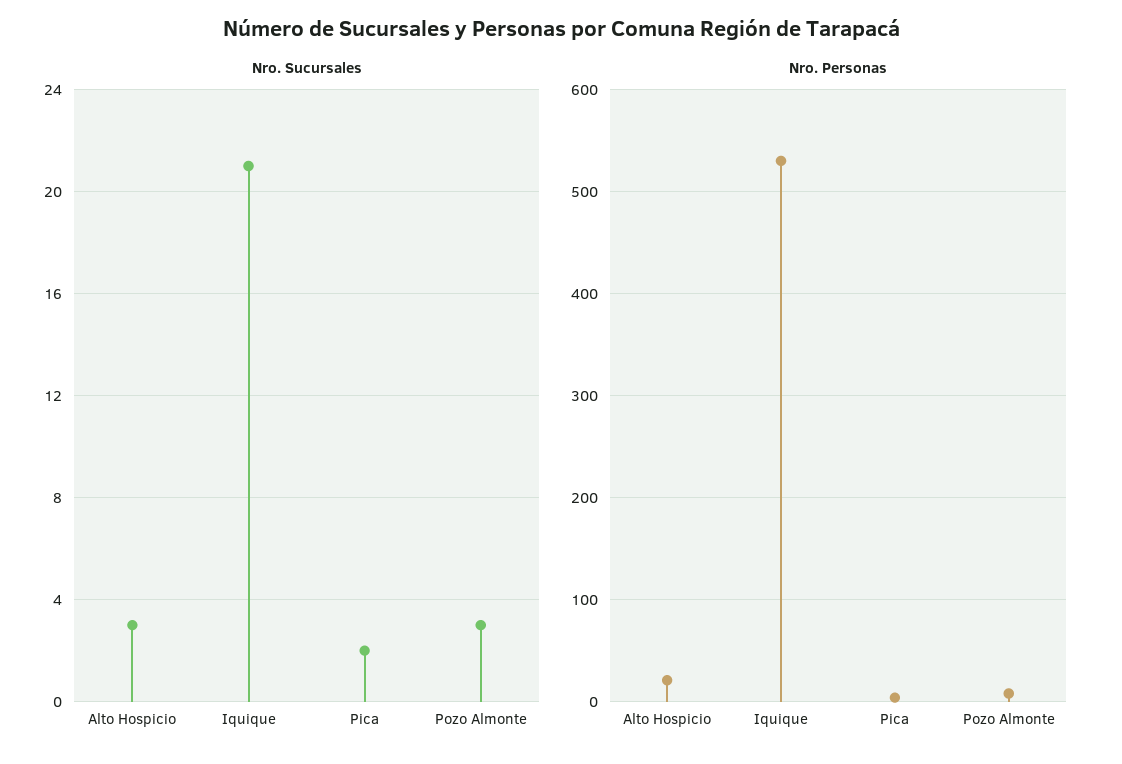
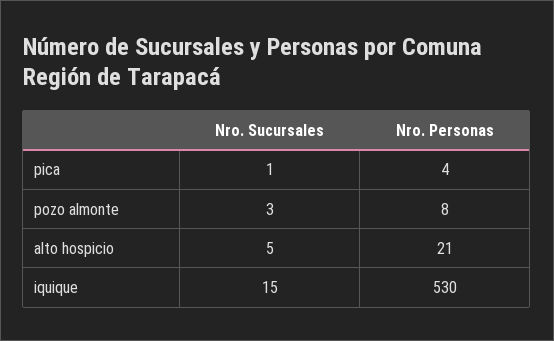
Nro. Sucursales, Alto Hospicio: 3 -> 5
Nro. Sucursales, Iquique: 21 -> 15
Nro. Sucursales, Pica: 2 -> 1

